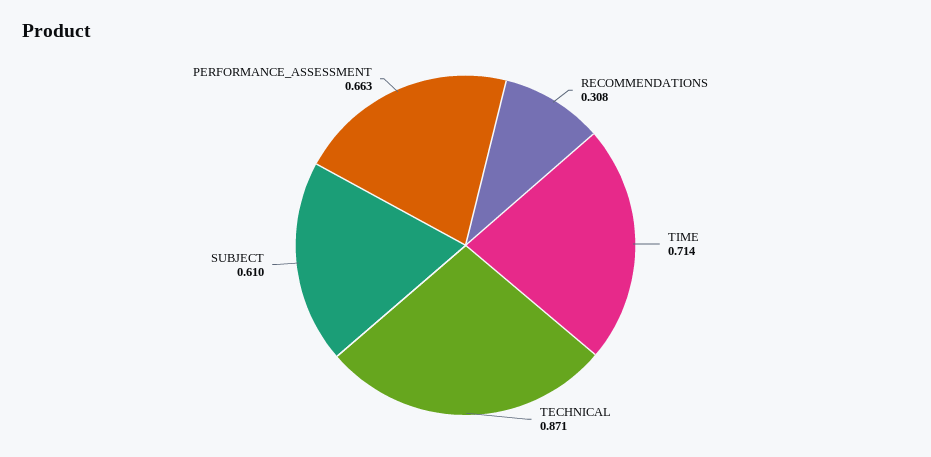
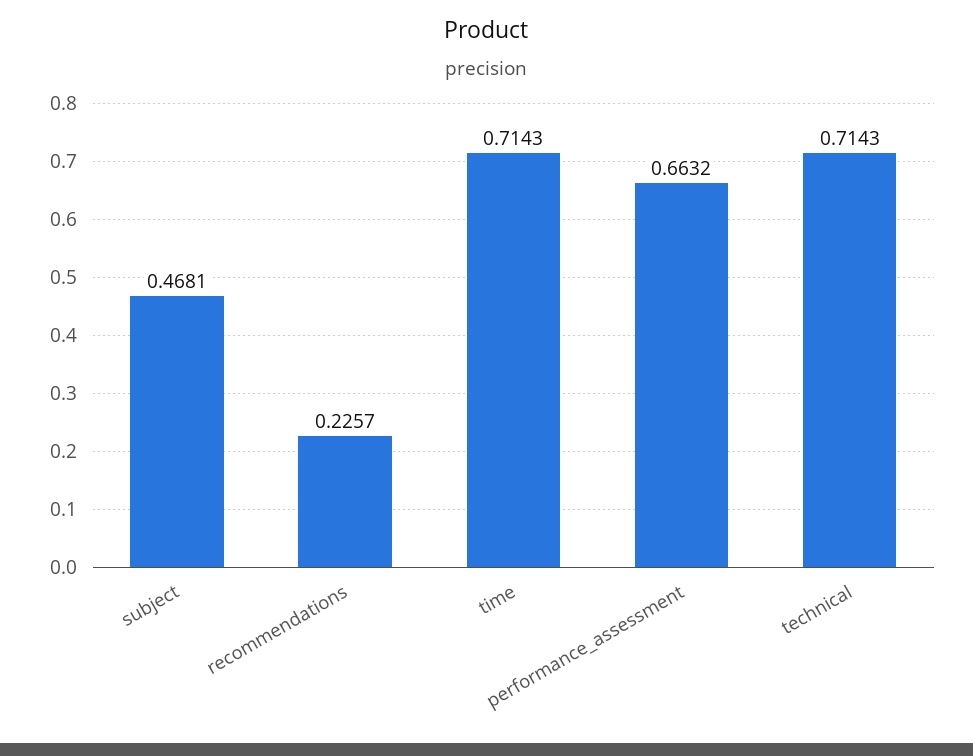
RECOMMENDATIONS: 0.308 -> 0.2257
TECHNICAL: 0.871 -> 0.7143
SUBJECT: 0.61 -> 0.4681

